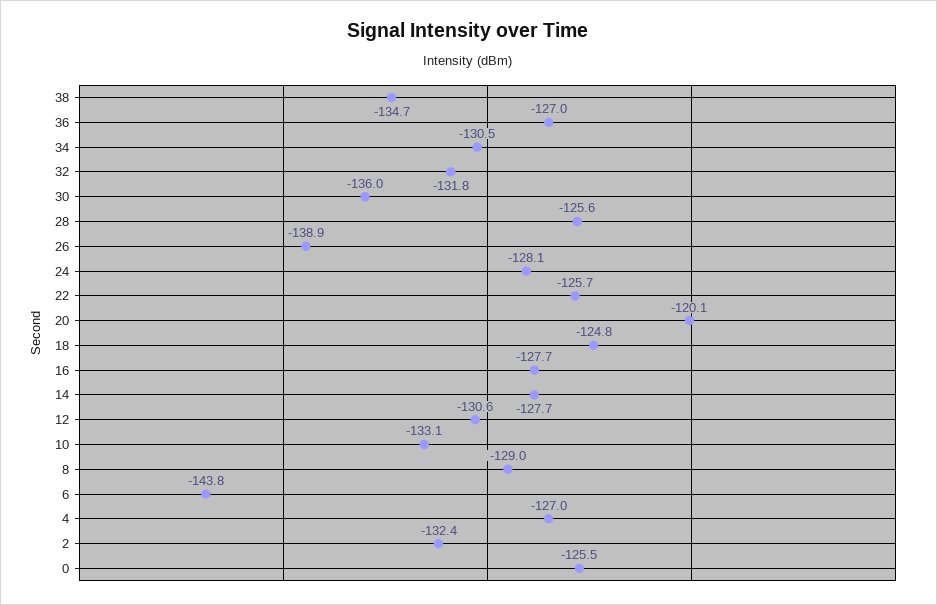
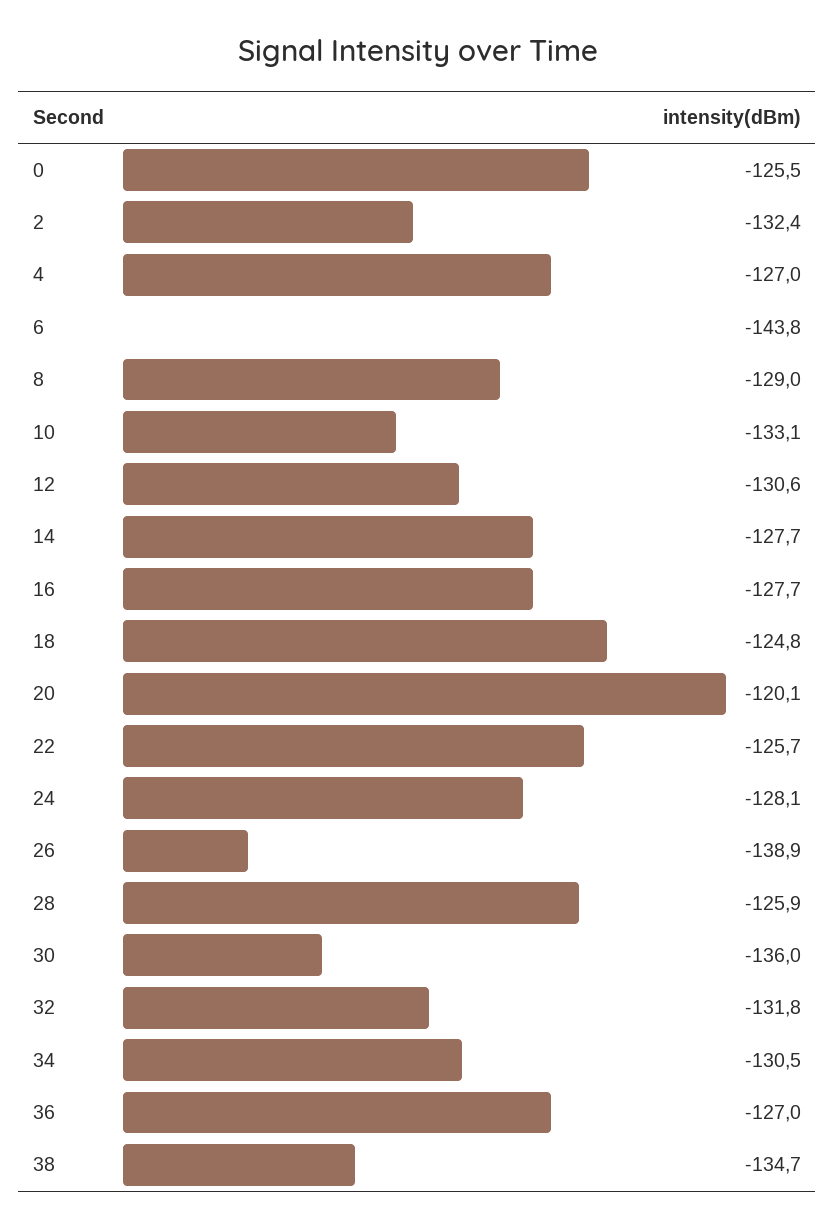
28: -125.6 -> -125.9

